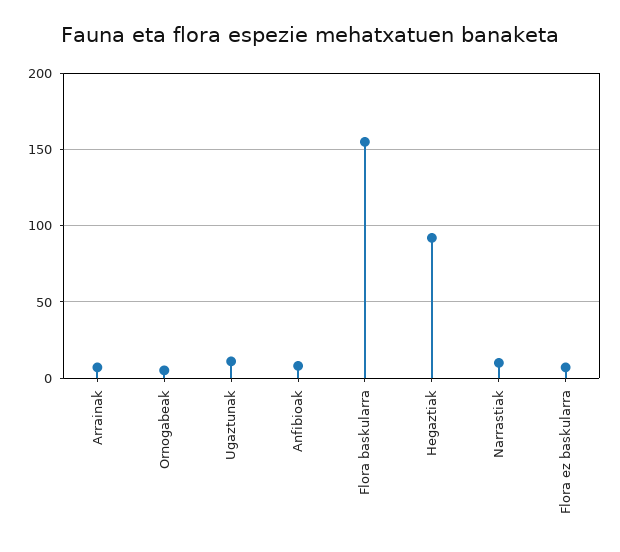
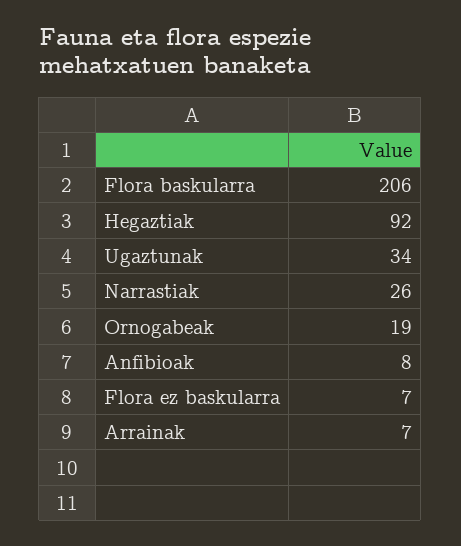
Ornogabeak: 5 -> 19
Ugaztunak: 10 -> 34
Flora baskularra: 155 -> 206
Narrastiak: 10 -> 26

